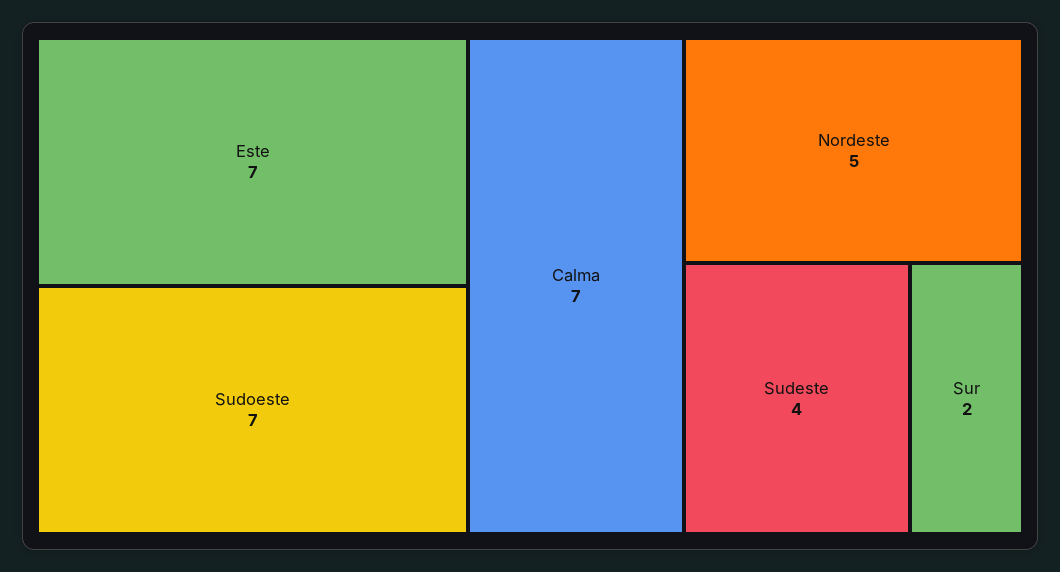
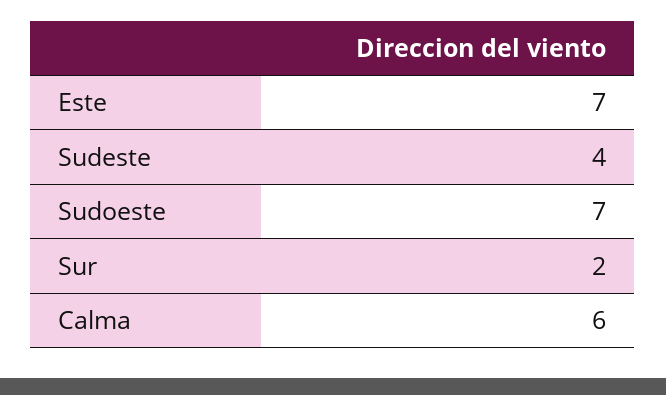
Calma: 7 -> 6
Nordeste: 5 -> none

